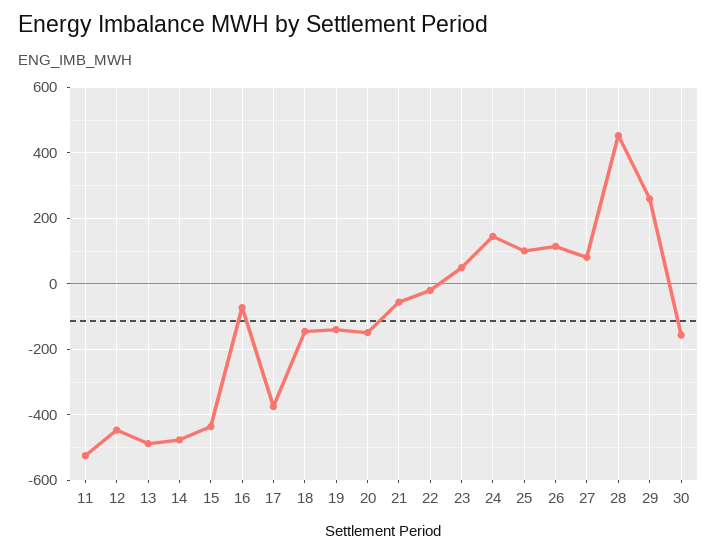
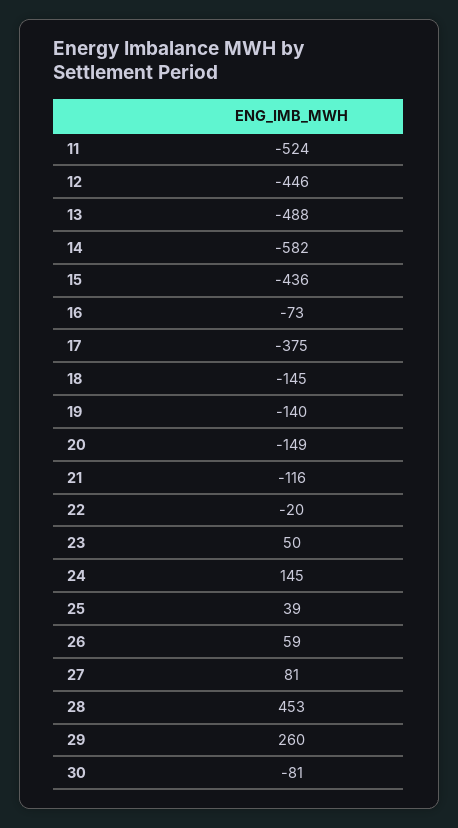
14: -480 -> -582
21: -60 -> -116
25: 100 -> 39
26: 120 -> 59
30: -160 -> -81

